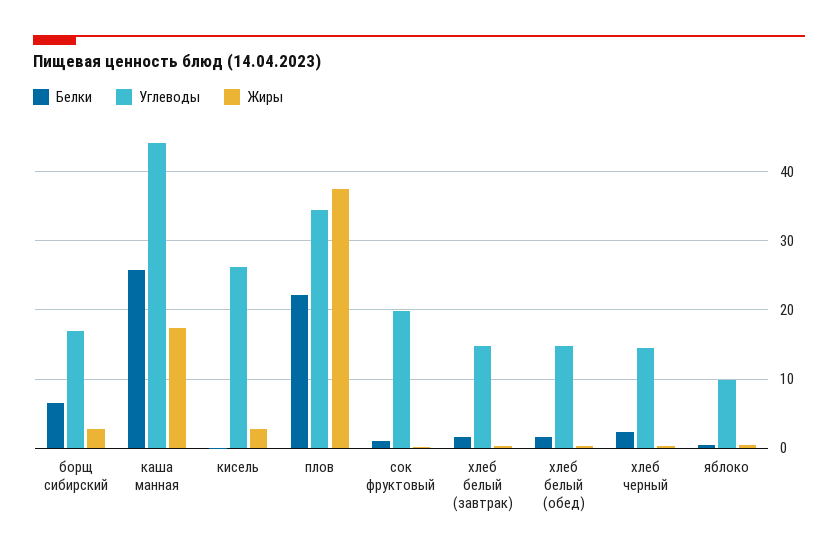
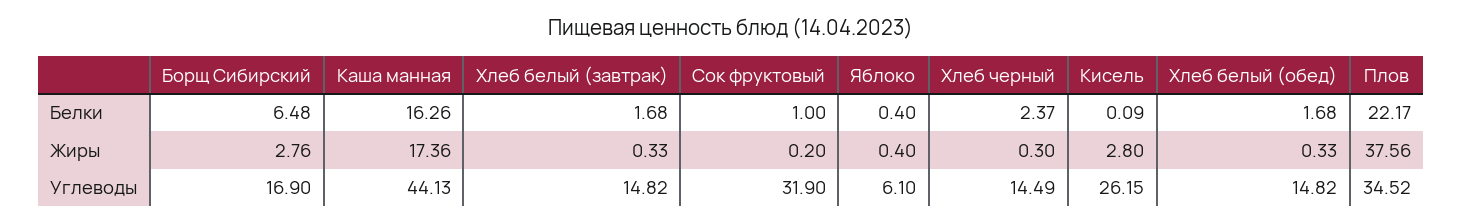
Белки, каша манная: 26 -> 16.26
Углеводы, сок фруктовый: 20 -> 31.9
Углеводы, яблоко: 10 -> 6.1

